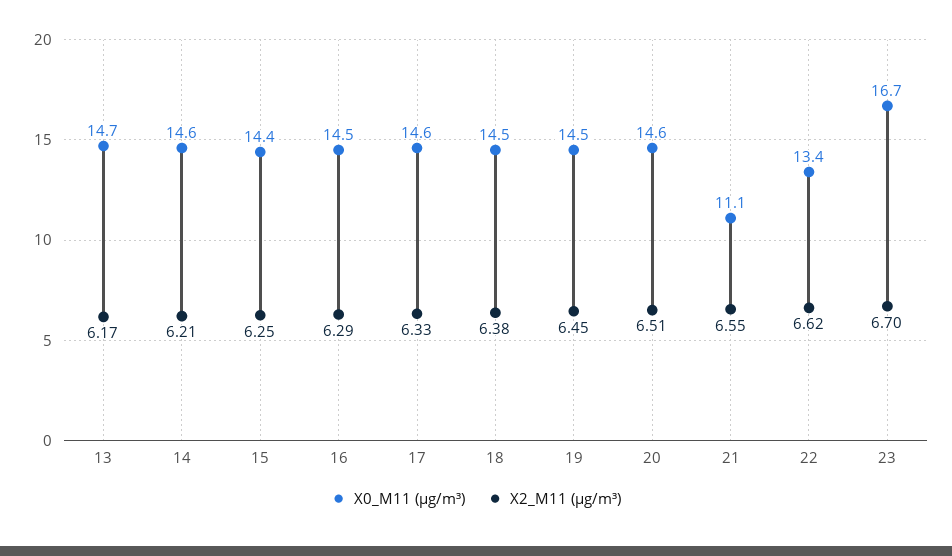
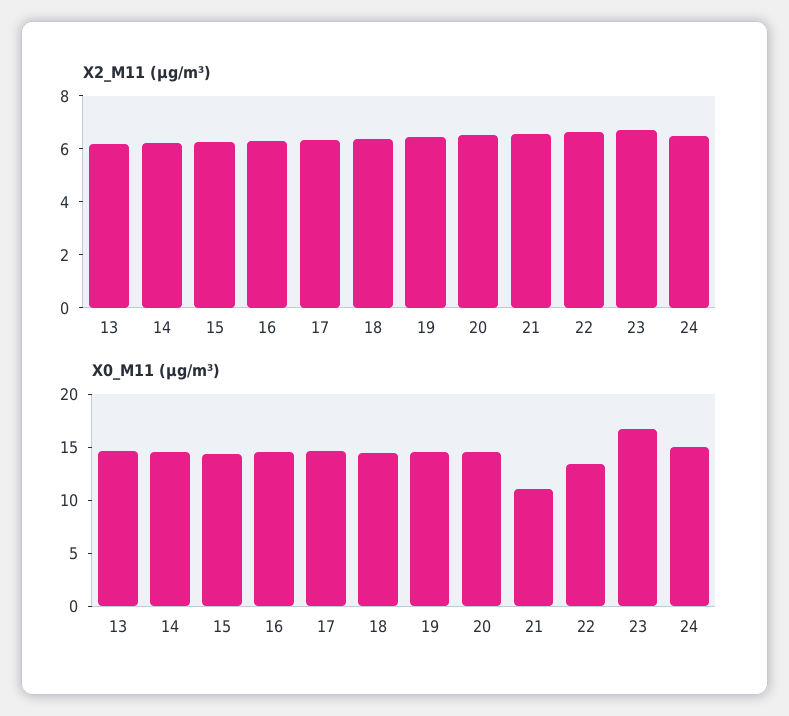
X2_M11 (μg/m³), 24: none -> 6.5
X0_M11 (μg/m³), 24: none -> 15

